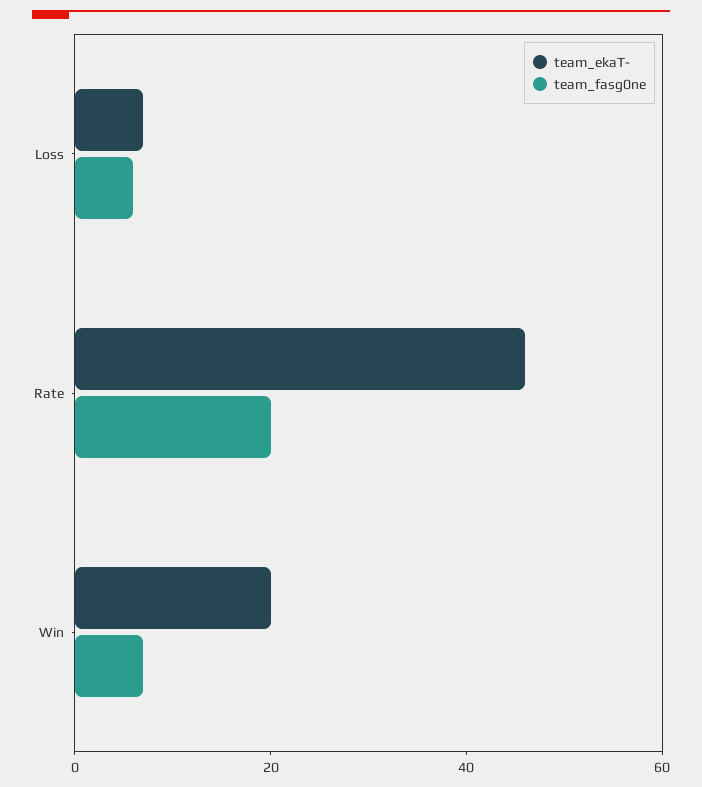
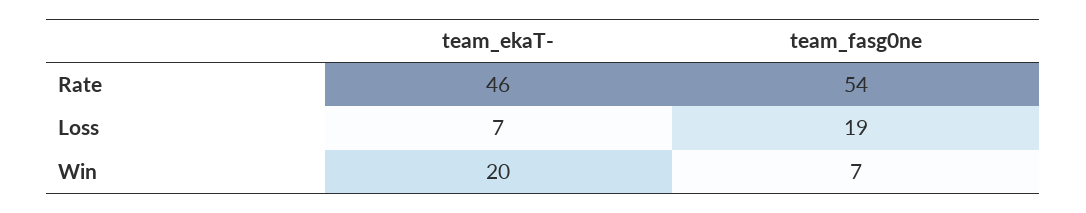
team_fasg0ne, Loss: 5 -> 19
team_fasg0ne, Rate: 20 -> 54

